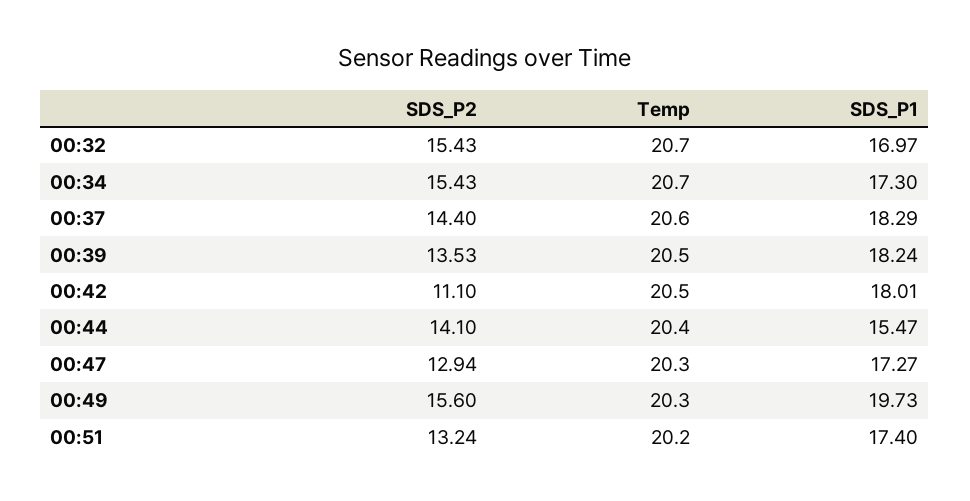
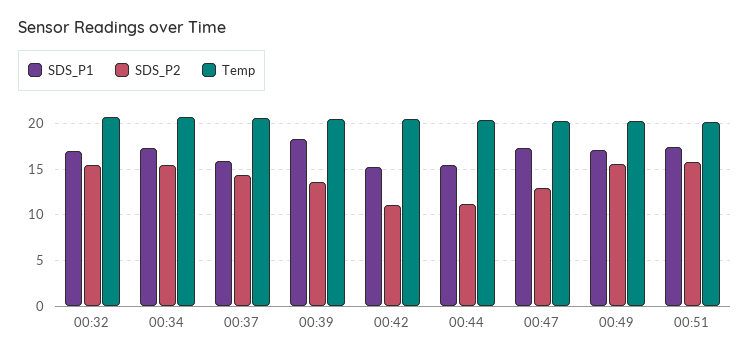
SDS_P1, 00:37: 18.29 -> 16
SDS_P1, 00:42: 18.01 -> 15
SDS_P2, 00:44: 14.1 -> 11
SDS_P1, 00:49: 19.73 -> 17
SDS_P2, 00:51: 13.24 -> 16

